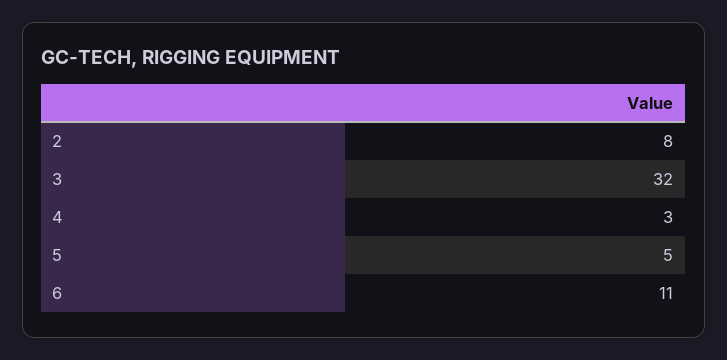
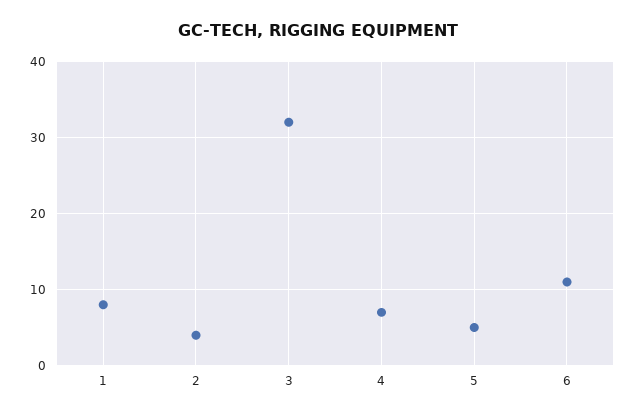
2: 8 -> 4
4: 3 -> 7
1: none -> 8

